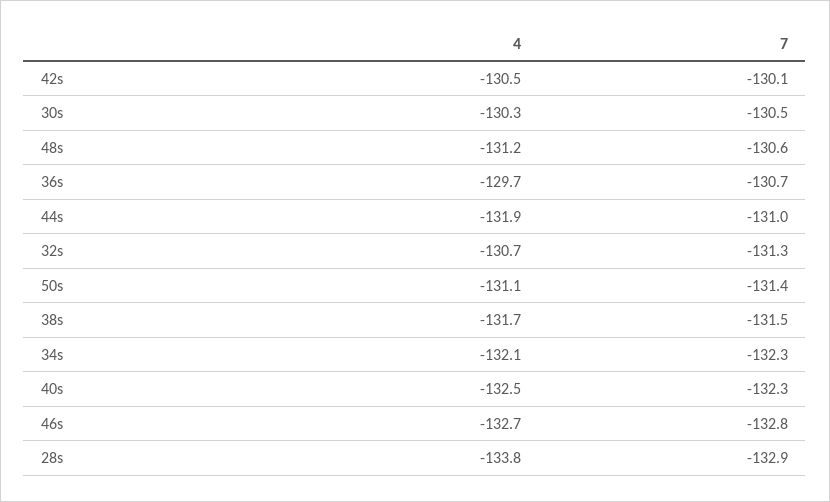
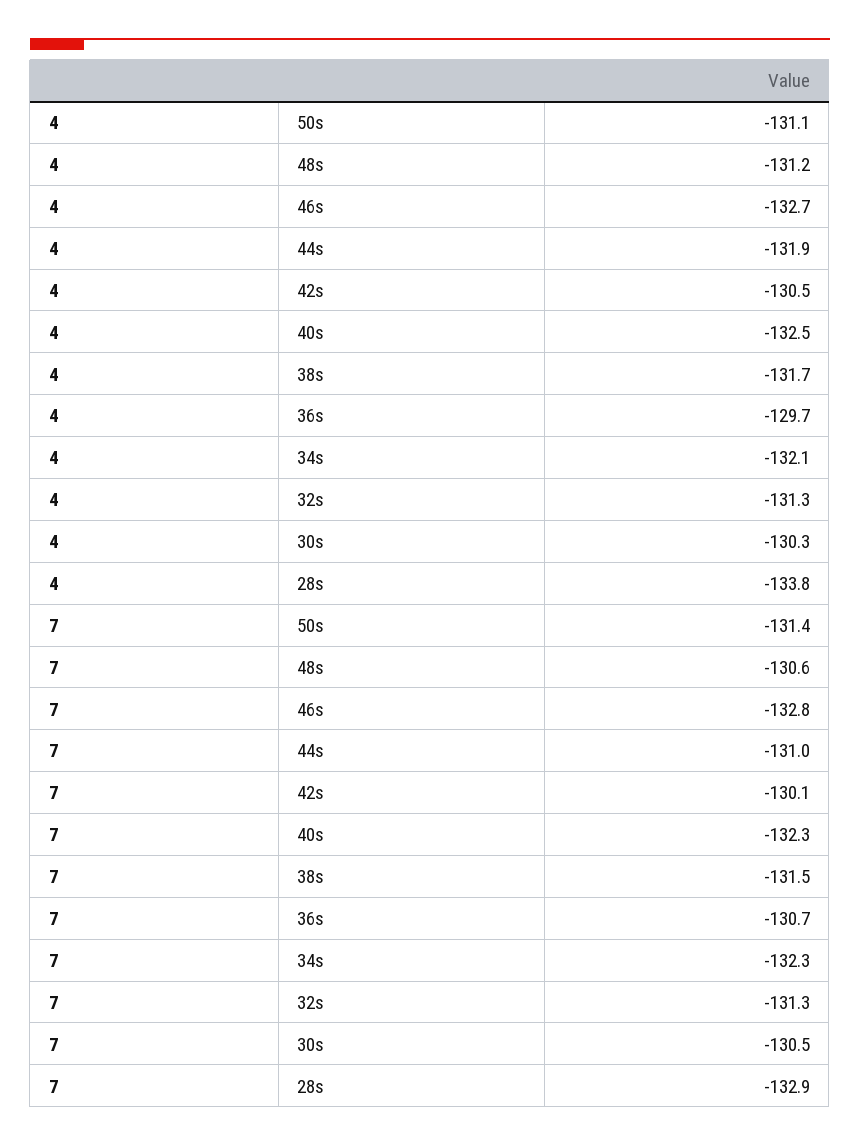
4, 32s: -130.7 -> -131.3

